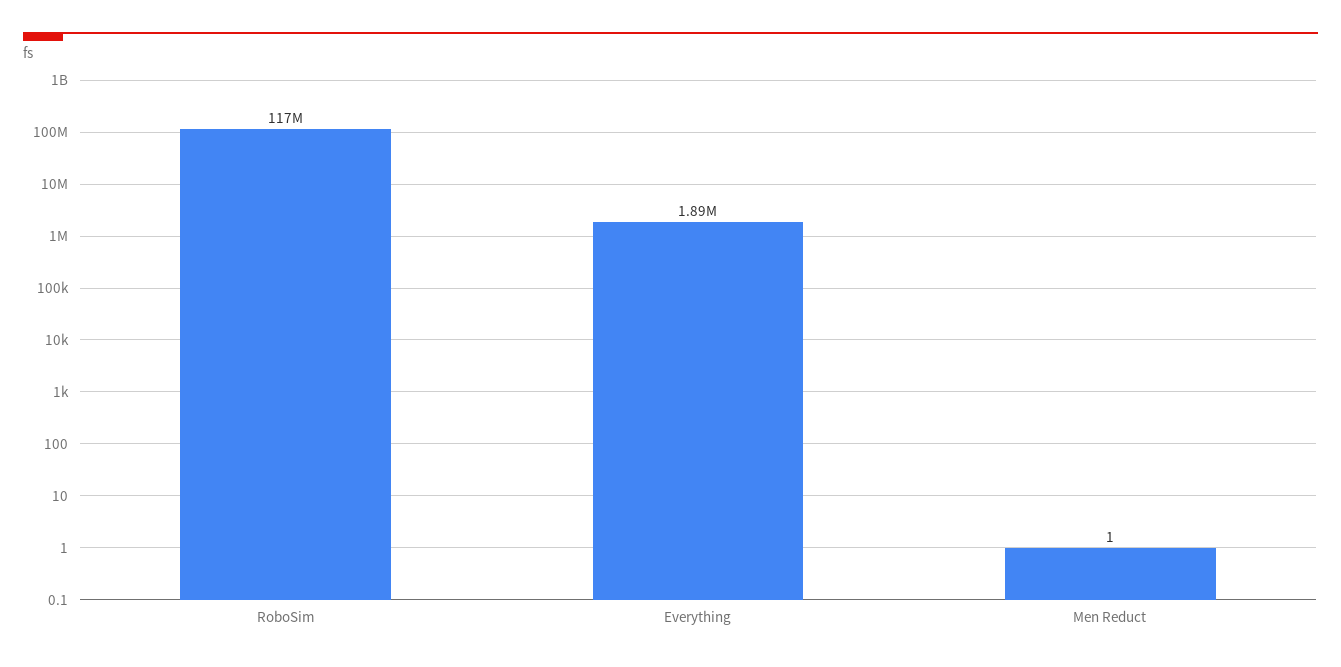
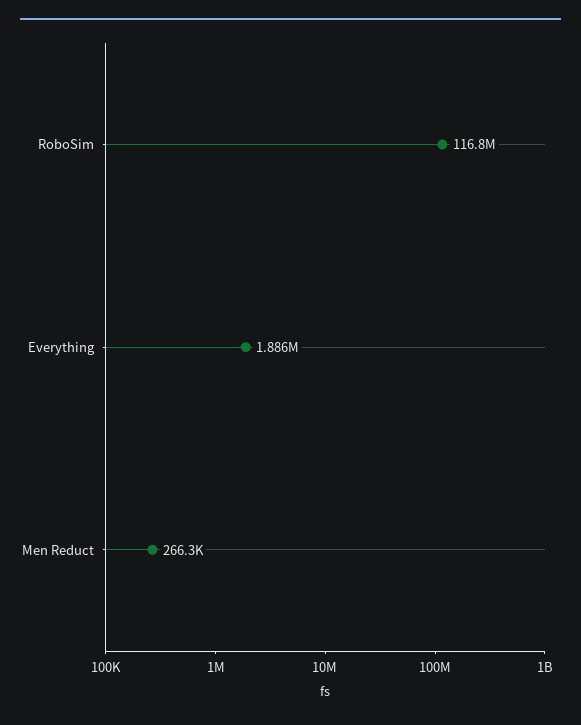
Men Reduct: 1 -> 266300

